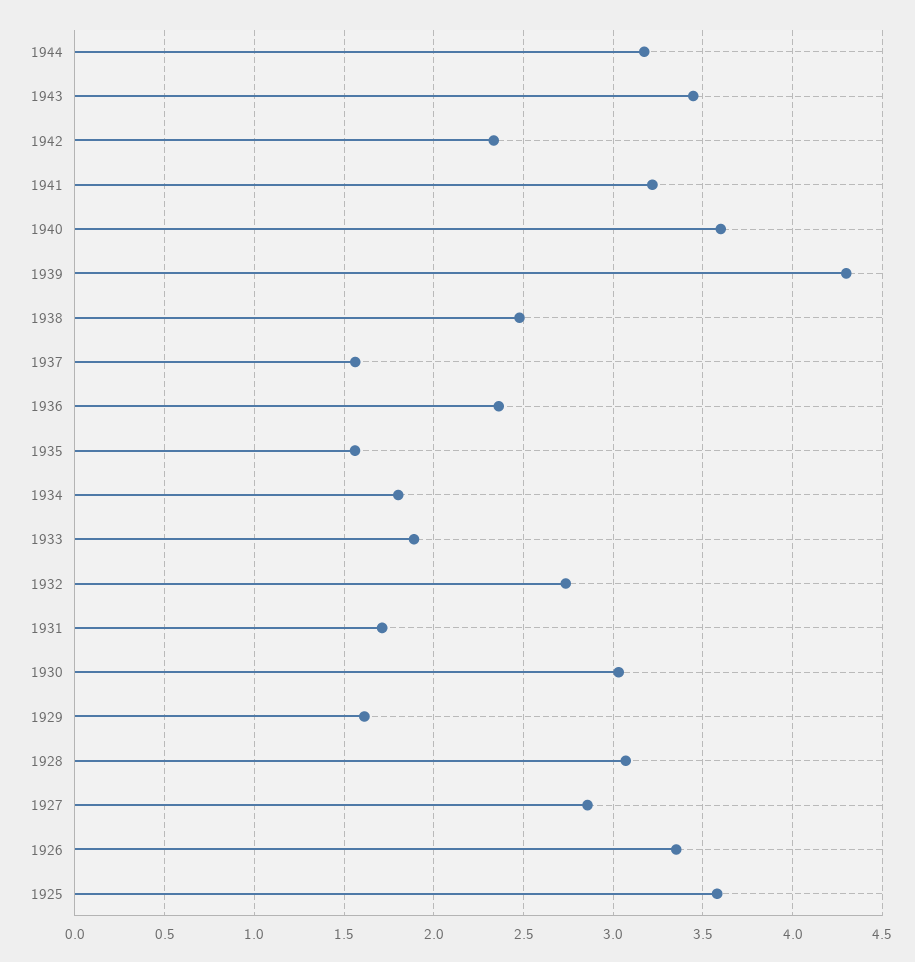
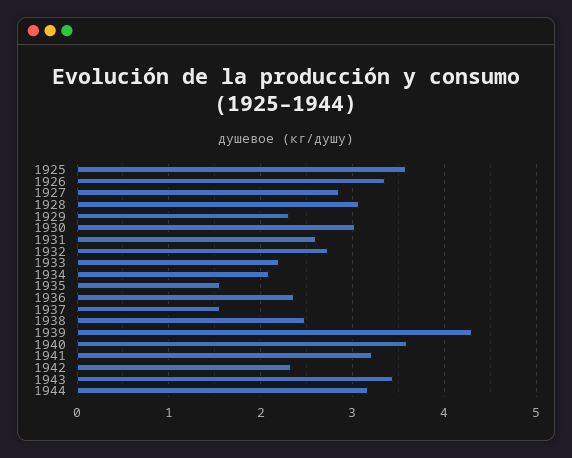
1934: 1.8 -> 2.1
1933: 1.9 -> 2.2
1931: 1.7 -> 2.6
1929: 1.6 -> 2.3

